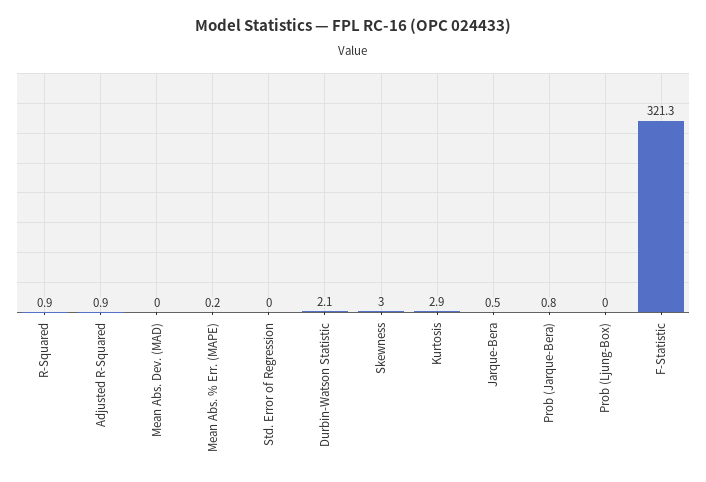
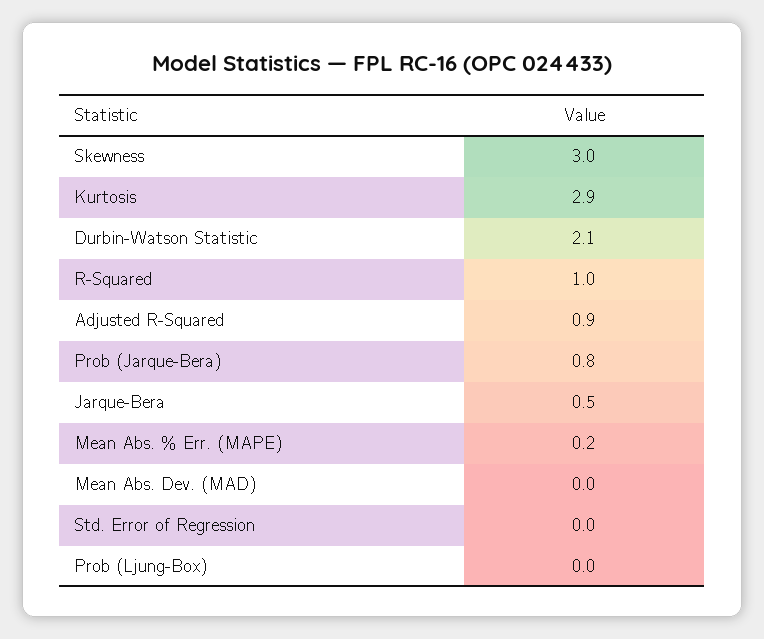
R-Squared: 0.9 -> 1
F-Statistic: 321.3 -> none

